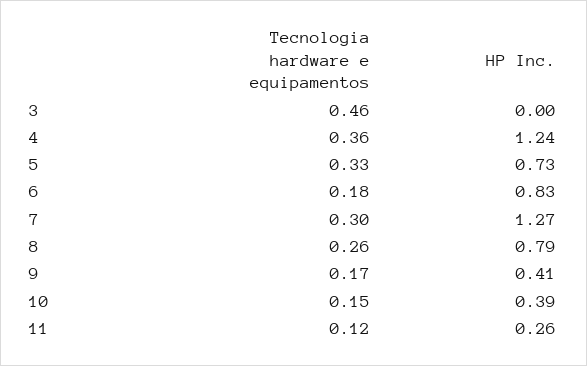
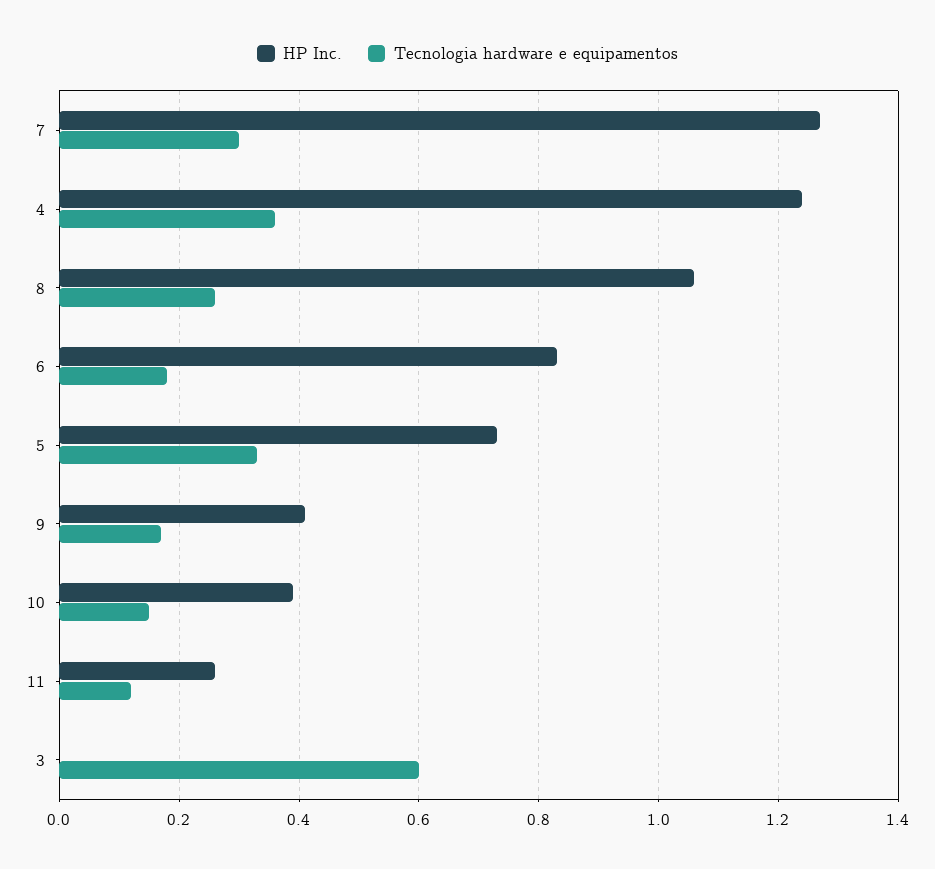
Tecnologia hardware e equipamentos, 3: 0.46 -> 0.6
HP Inc., 8: 0.79 -> 1.05

